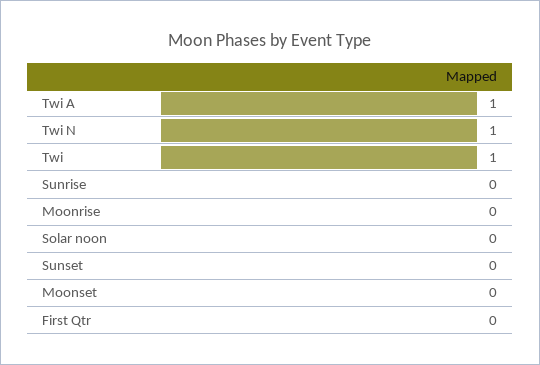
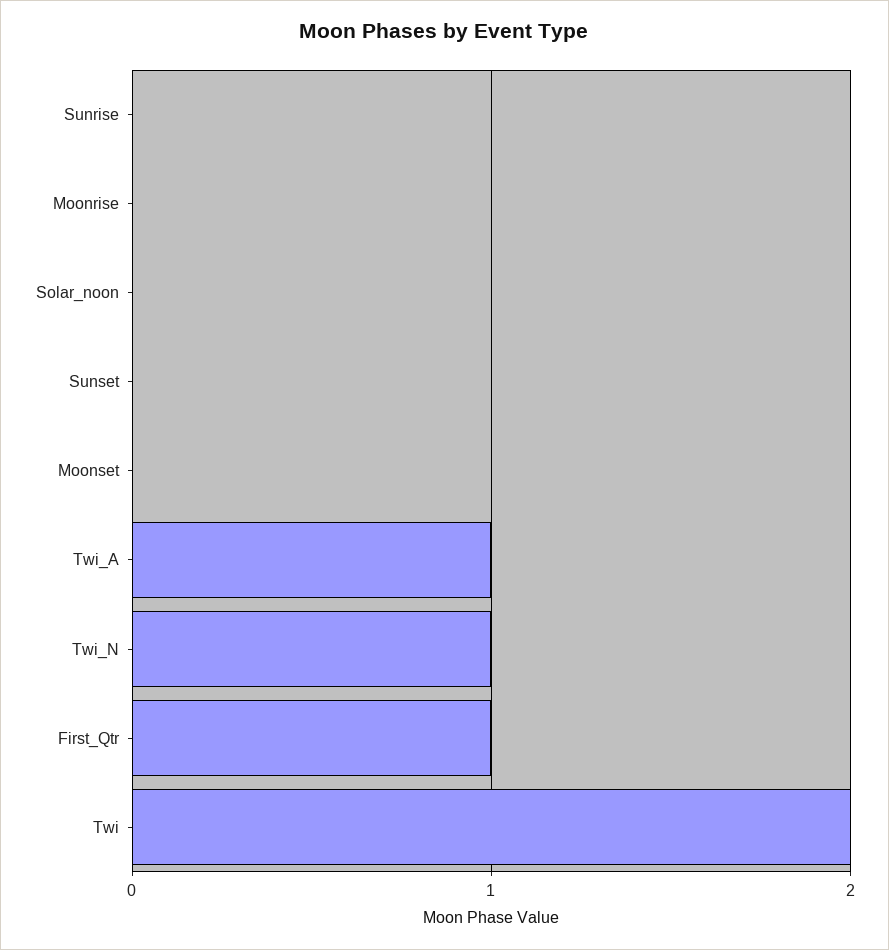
Twi: 1 -> 2
First Qtr: 0 -> 1

